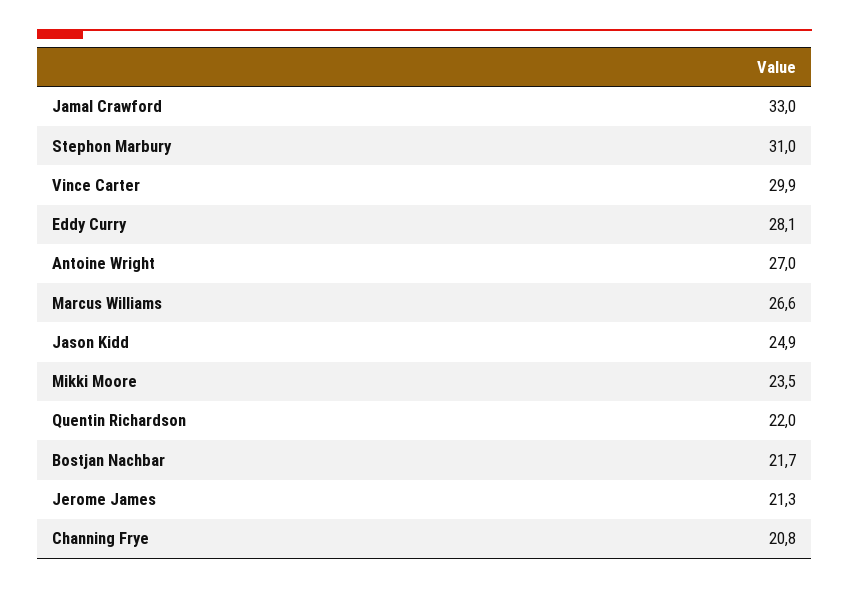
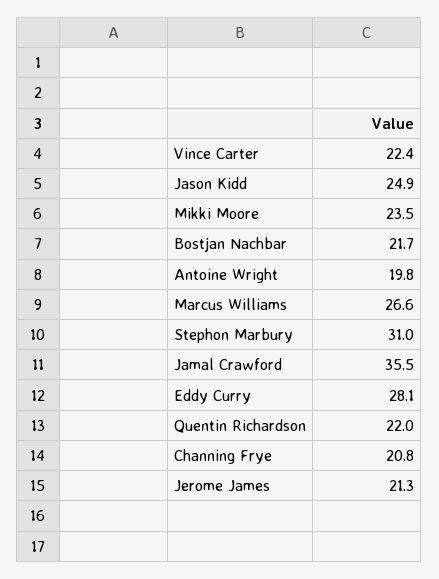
Jamal Crawford: 33 -> 35.5
Vince Carter: 29.9 -> 22.4
Antoine Wright: 27 -> 19.8

